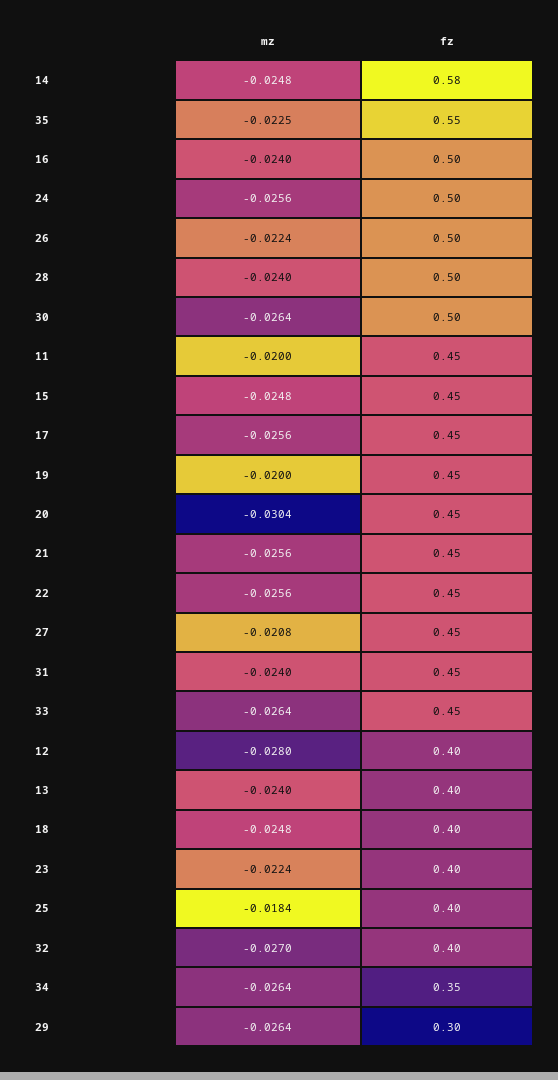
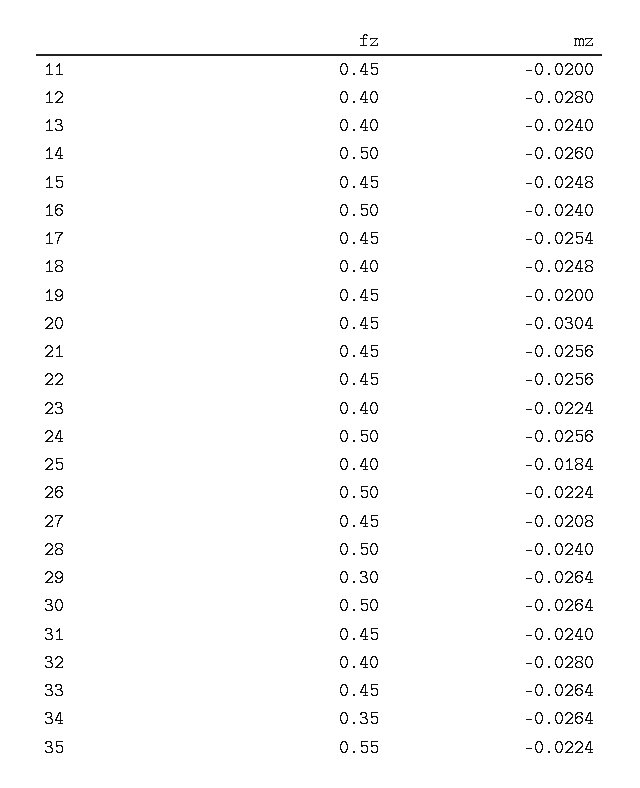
mz, 14: -0.0248 -> -0.026
fz, 14: 0.58 -> 0.5
mz, 35: -0.0225 -> -0.0224
mz, 17: -0.0256 -> -0.0254
mz, 32: -0.027 -> -0.028

